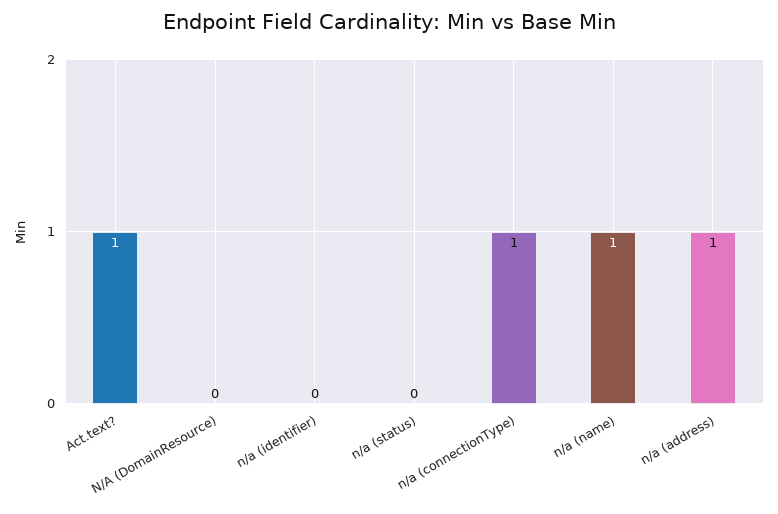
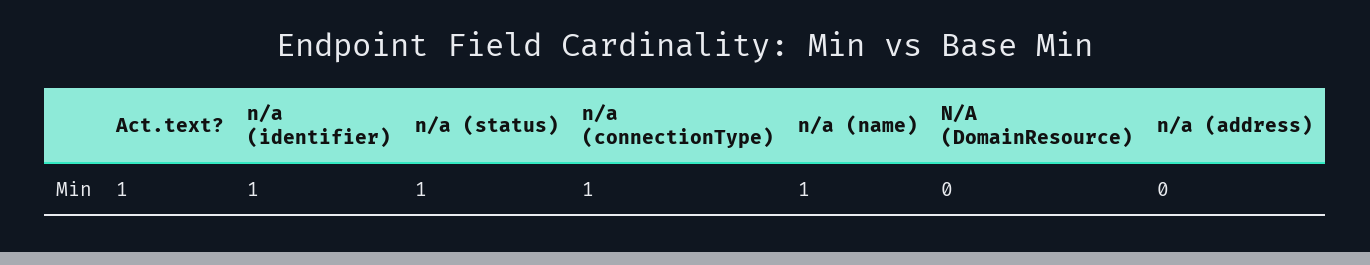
n/a (identifier): 0 -> 1
n/a (status): 0 -> 1
n/a (address): 1 -> 0

